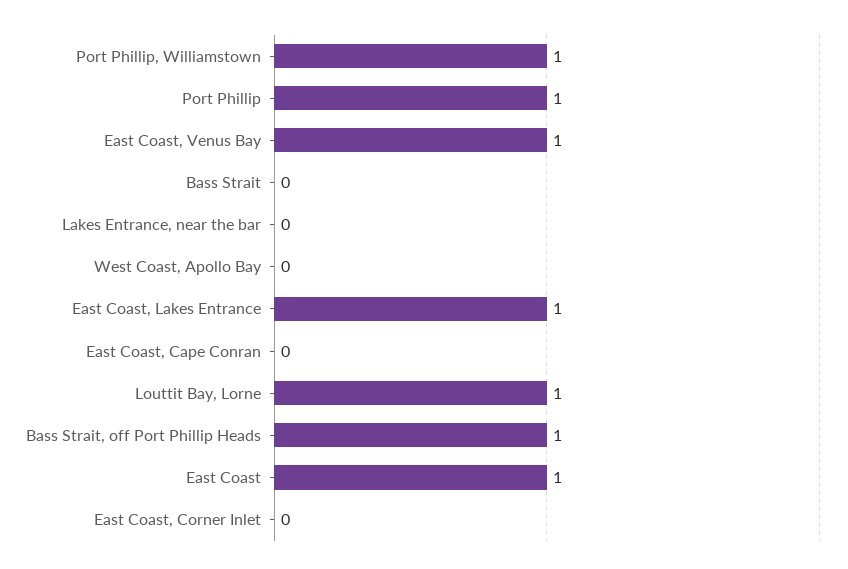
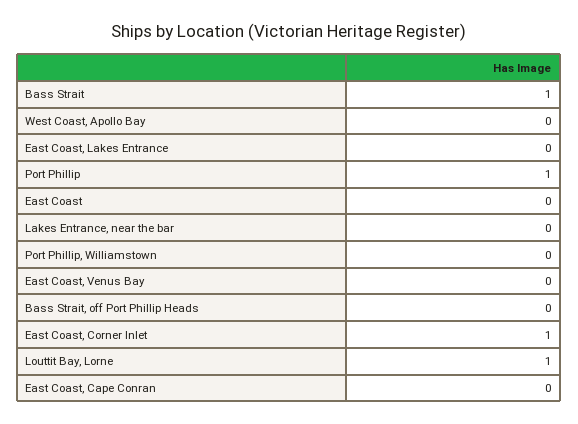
Port Phillip, Williamstown: 1 -> 0
East Coast, Venus Bay: 1 -> 0
Bass Strait: 0 -> 1
East Coast, Lakes Entrance: 1 -> 0
Bass Strait, off Port Phillip Heads: 1 -> 0
East Coast: 1 -> 0
East Coast, Corner Inlet: 0 -> 1

